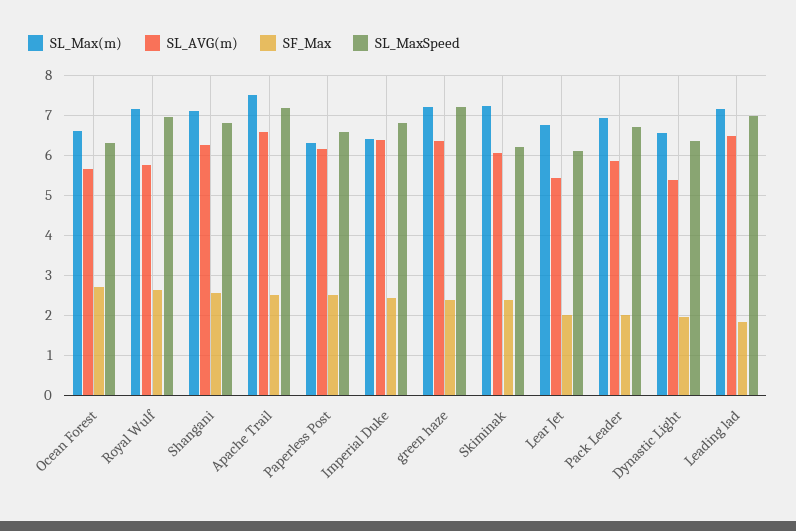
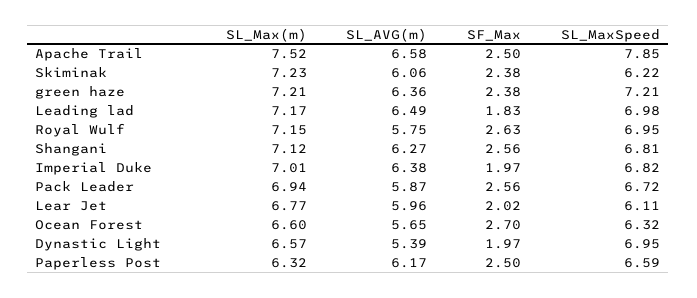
SL_MaxSpeed, Apache Trail: 7.2 -> 7.85
SL_Max(m), Imperial Duke: 6.4 -> 7.01
SF_Max, Imperial Duke: 2.4 -> 1.97
SL_AVG(m), Lear Jet: 5.4 -> 5.96
SF_Max, Pack Leader: 2 -> 2.56
SL_MaxSpeed, Dynastic Light: 6.4 -> 6.95

